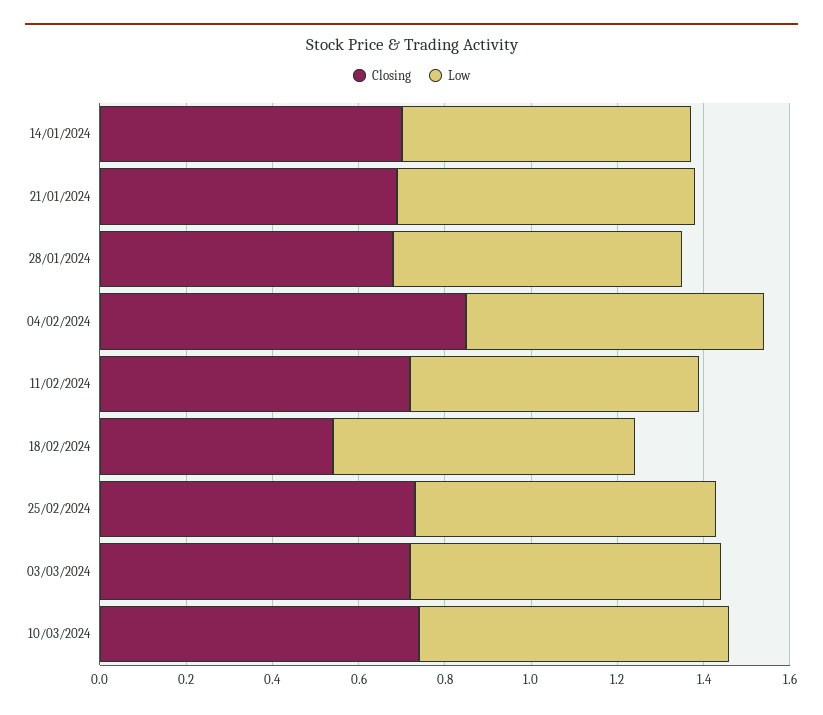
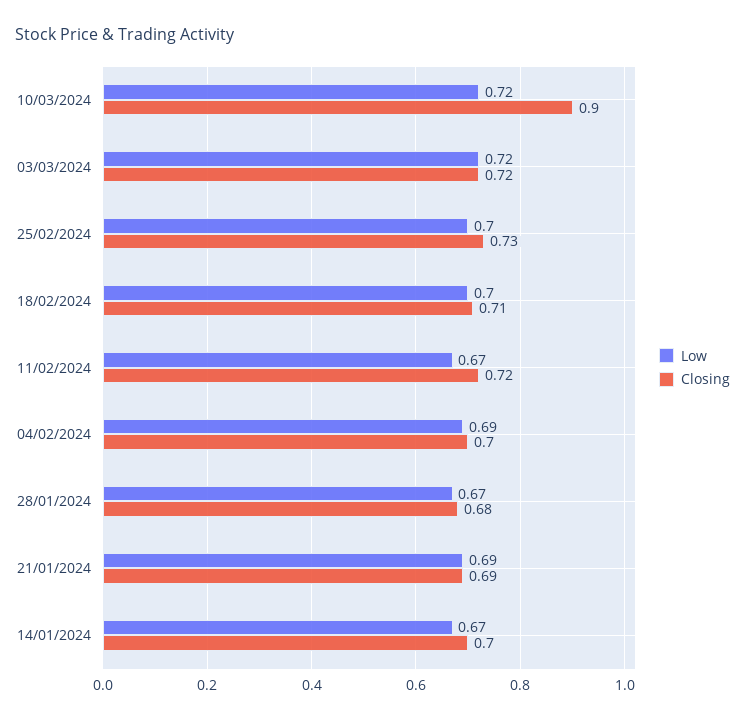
Closing, 04/02/2024: 0.85 -> 0.7
Closing, 18/02/2024: 0.55 -> 0.71
Closing, 10/03/2024: 0.75 -> 0.9

